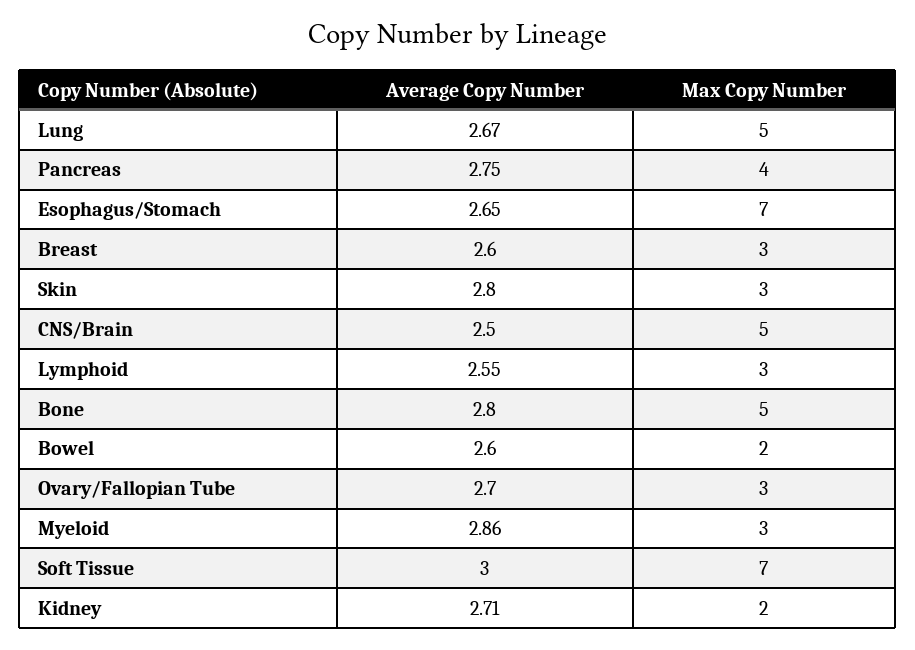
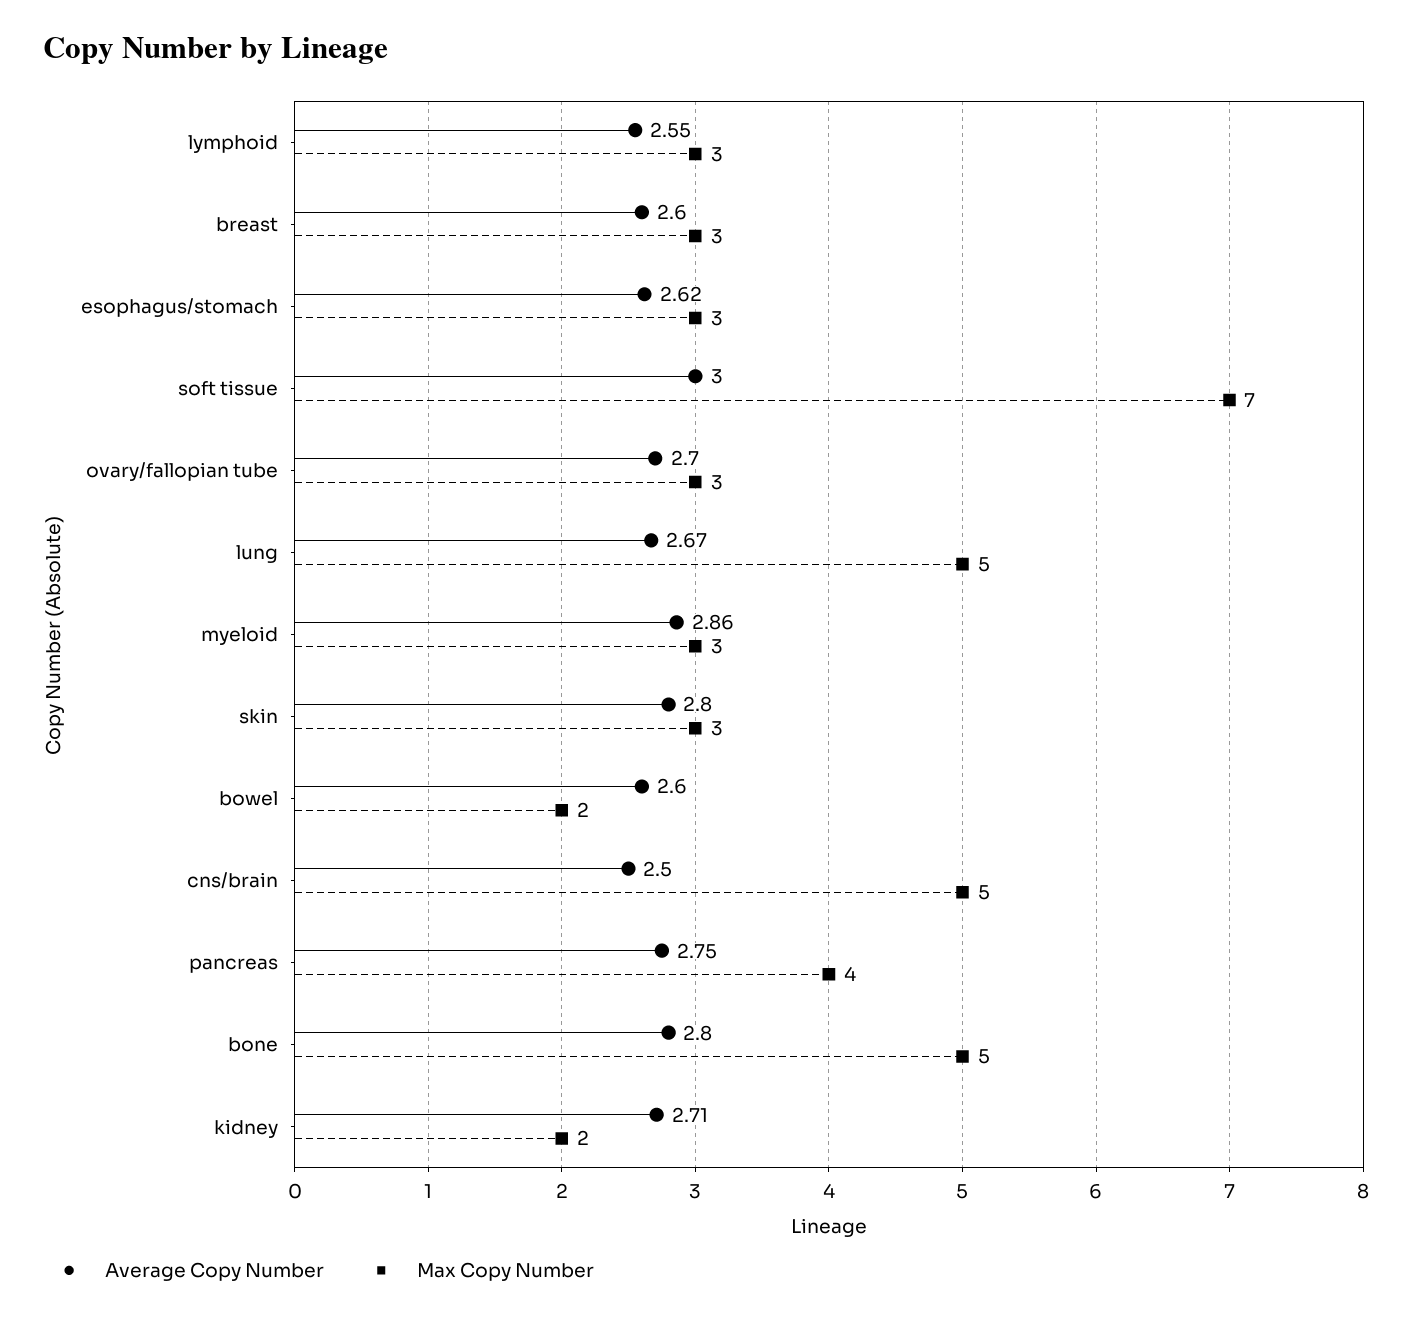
Average Copy Number, Esophagus/Stomach: 2.65 -> 2.62
Max Copy Number, Esophagus/Stomach: 7 -> 3

